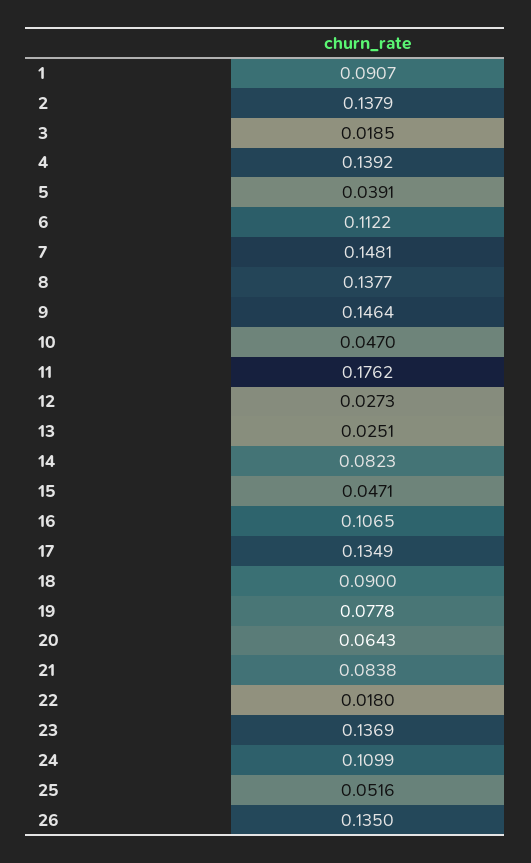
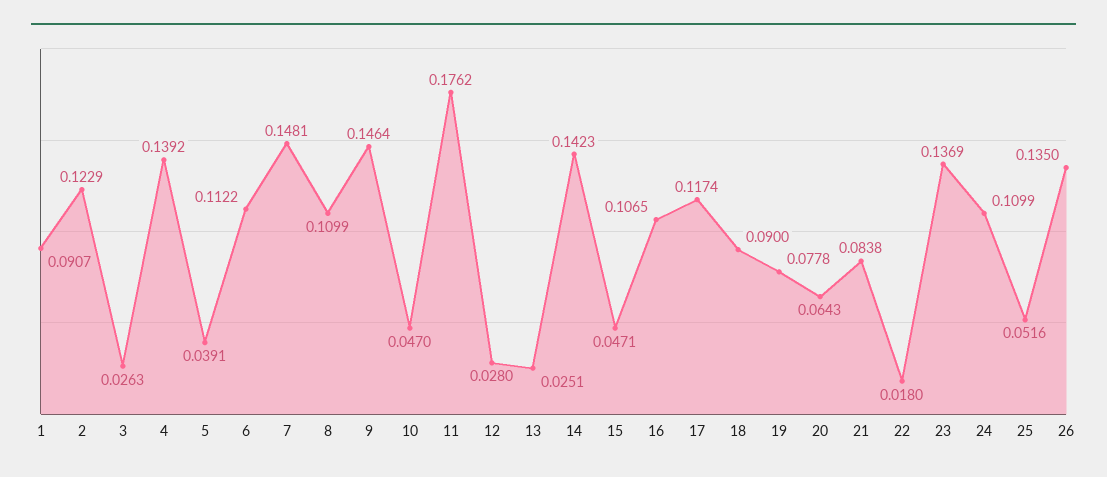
2: 0.1379 -> 0.1229
3: 0.0185 -> 0.0263
8: 0.1377 -> 0.1099
12: 0.0273 -> 0.028
14: 0.0823 -> 0.1423
17: 0.1349 -> 0.1174

